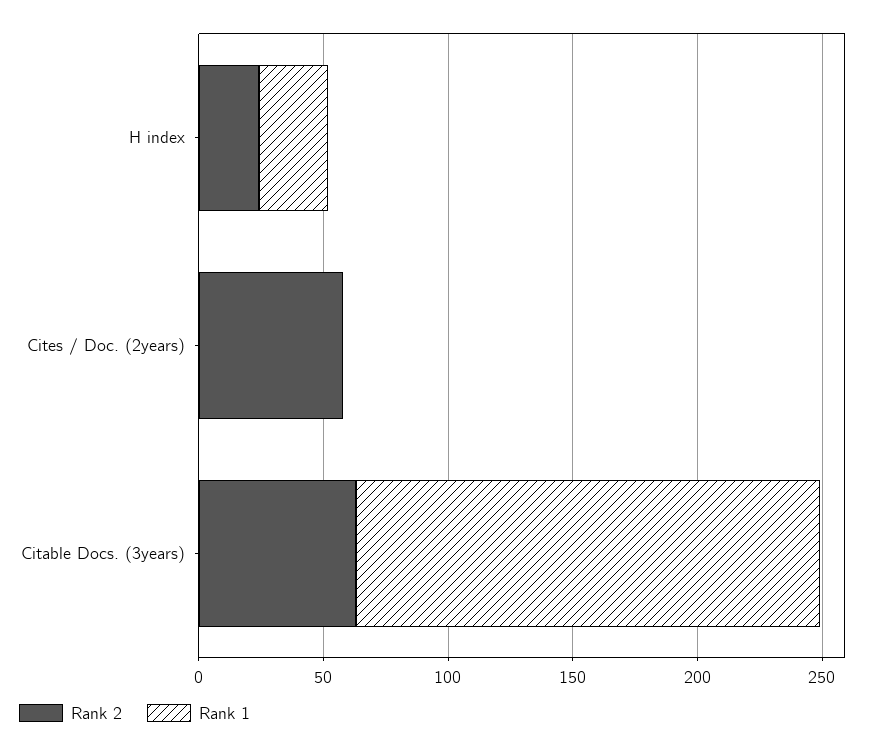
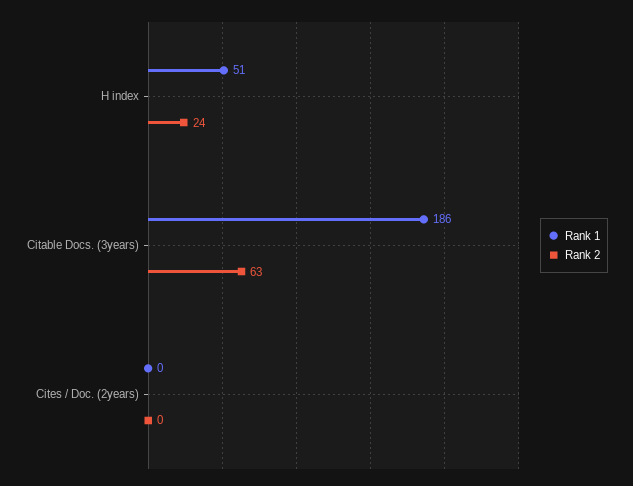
Rank 1, H index: 30 -> 51
Rank 2, Cites / Doc. (2years): 60 -> 0

